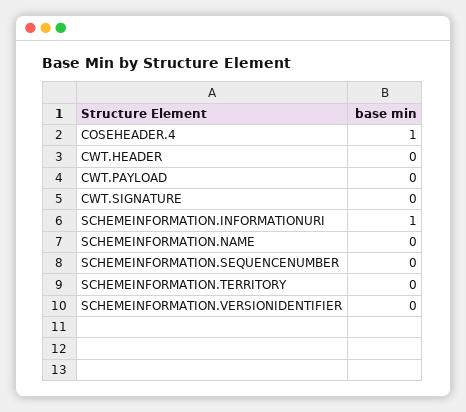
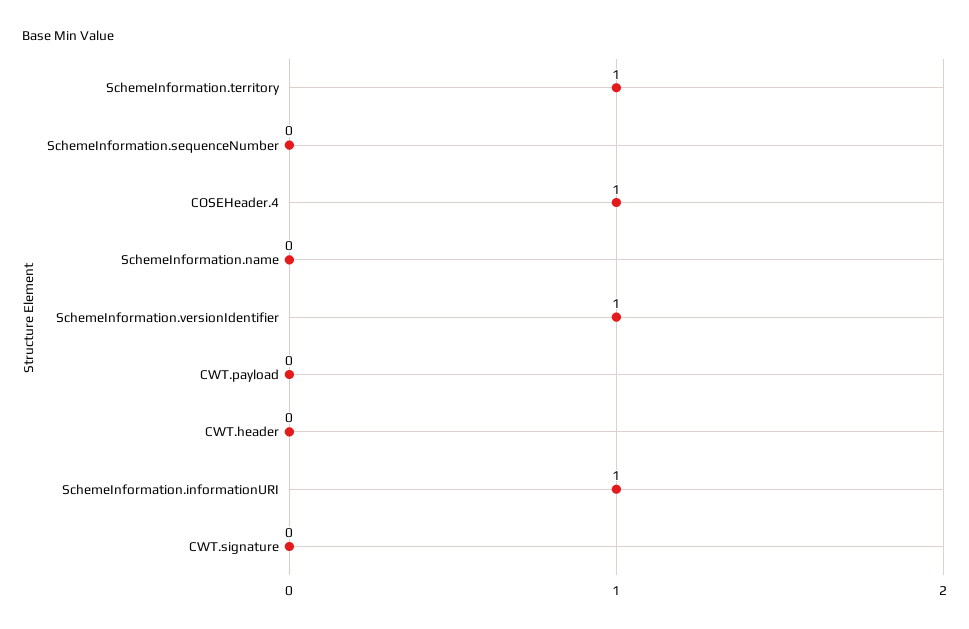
SCHEMEINFORMATION.TERRITORY: 0 -> 1
SCHEMEINFORMATION.VERSIONIDENTIFIER: 0 -> 1

